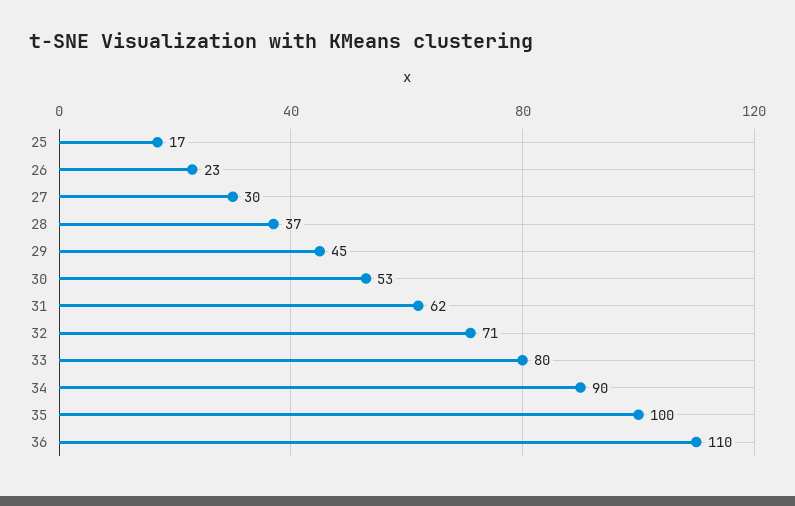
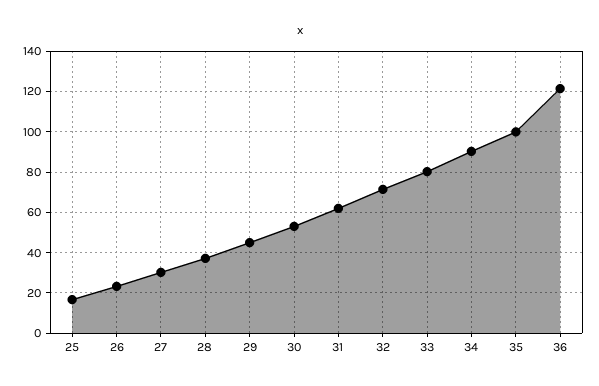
36: 110 -> 120

